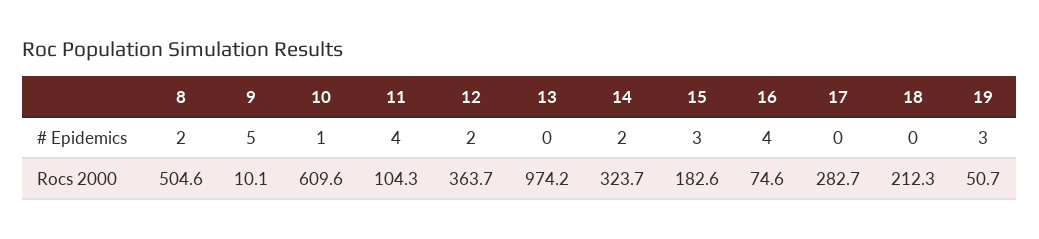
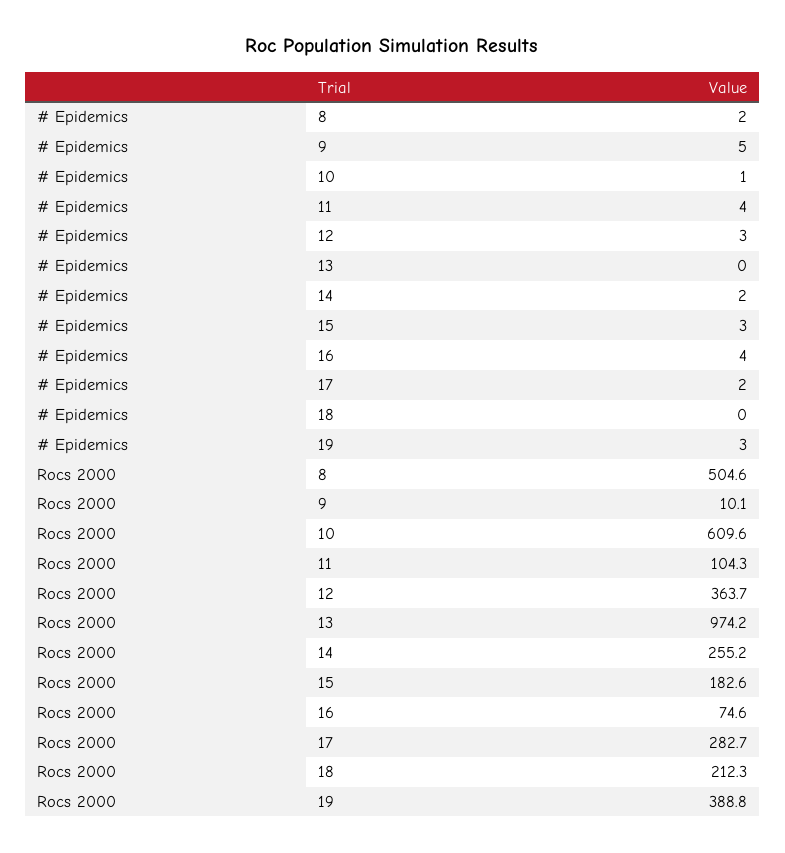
12, # Epidemics: 2 -> 3
17, # Epidemics: 0 -> 2
14, Rocs 2000: 323.7 -> 255.2
19, Rocs 2000: 50.7 -> 388.8

